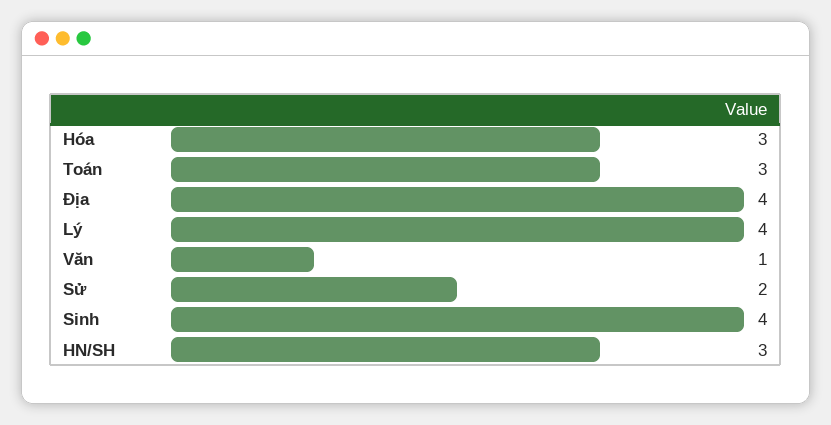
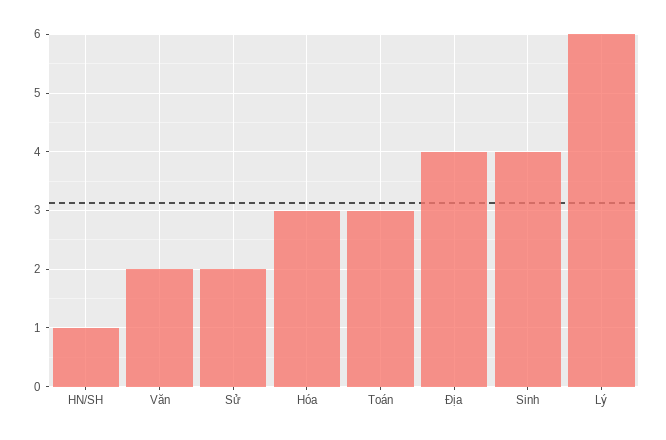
Lý: 4 -> 6
Văn: 1 -> 2
HN/SH: 3 -> 1

